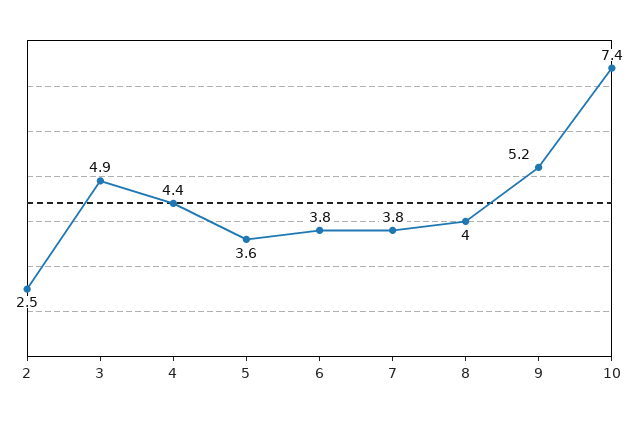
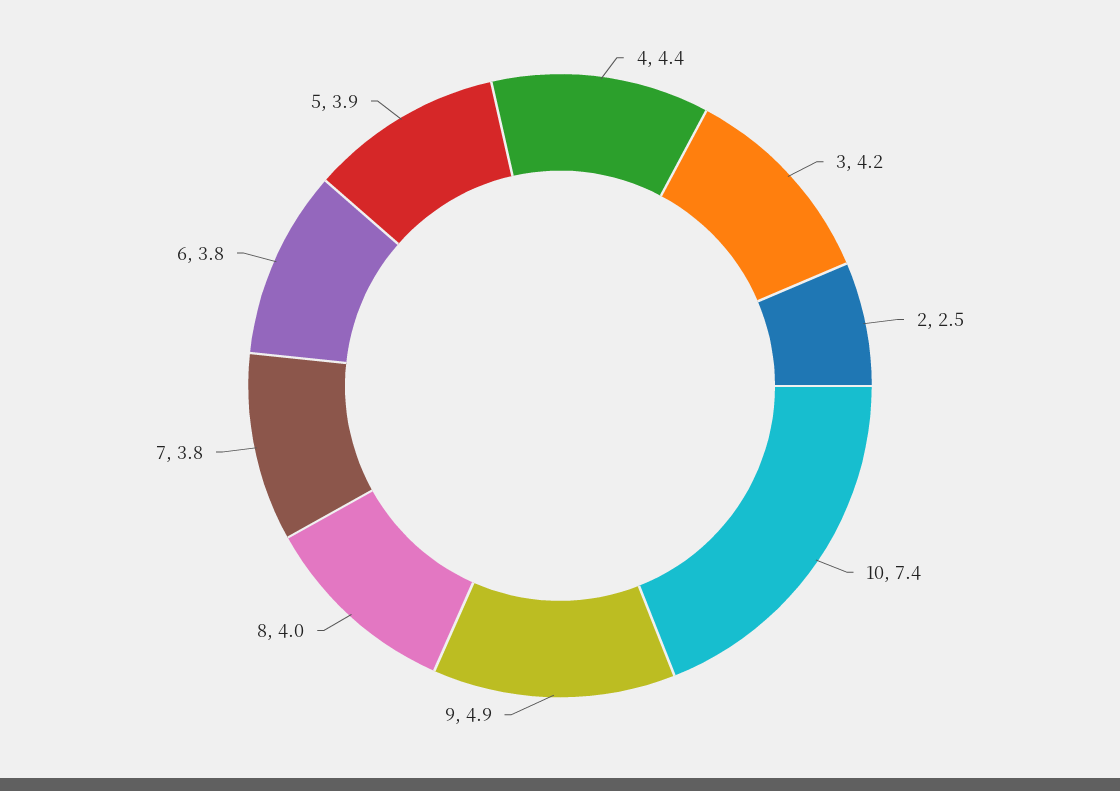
3: 4.9 -> 4.2
5: 3.6 -> 3.9
9: 5.2 -> 4.9

